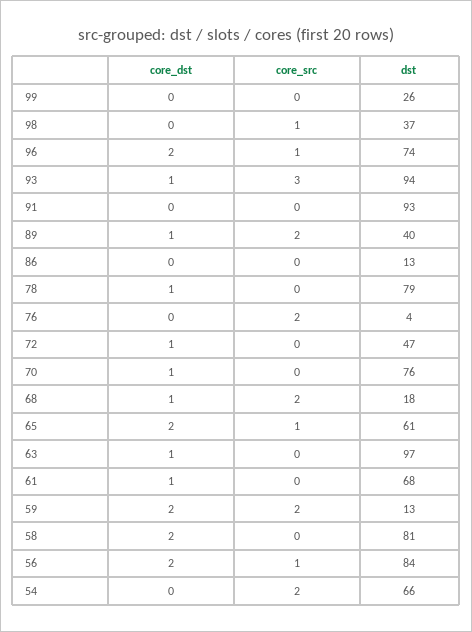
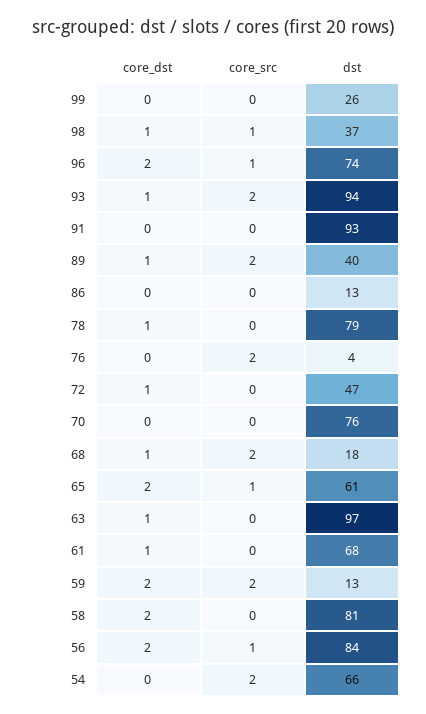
core_dst, 98: 0 -> 1
core_src, 93: 3 -> 2
core_dst, 70: 1 -> 0

